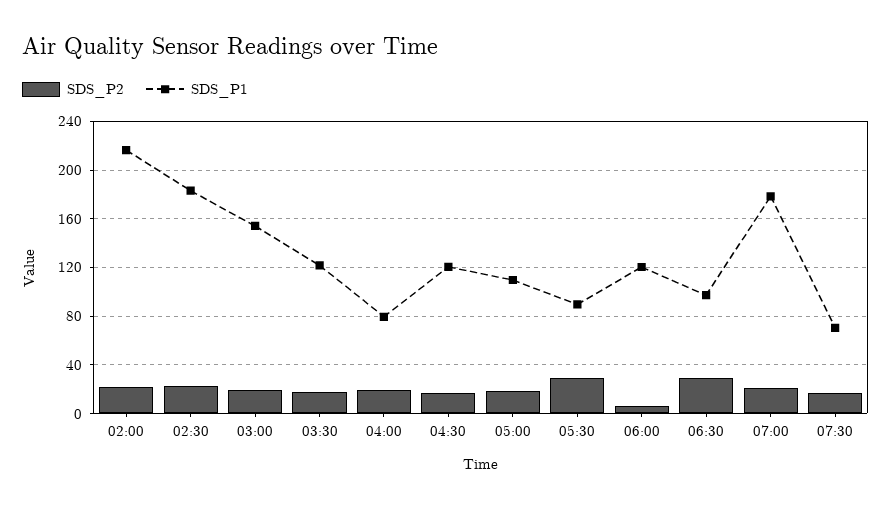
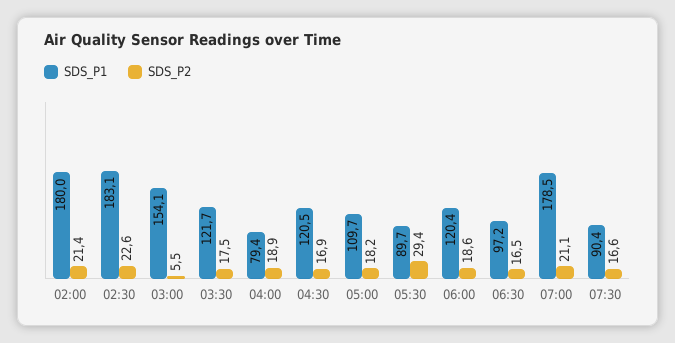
SDS_P1, 02:00: 215 -> 180
SDS_P2, 03:00: 20 -> 5.5
SDS_P2, 06:00: 5 -> 18.6
SDS_P2, 06:30: 30 -> 16.5
SDS_P1, 07:30: 70 -> 90.4

